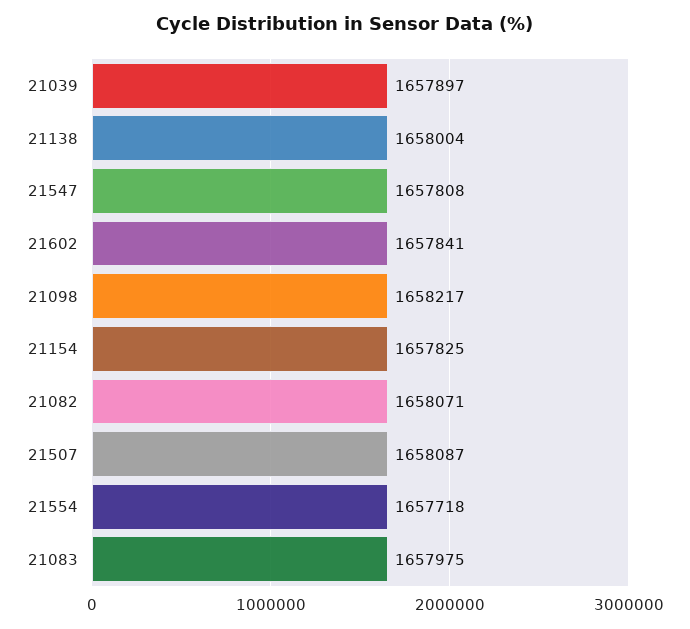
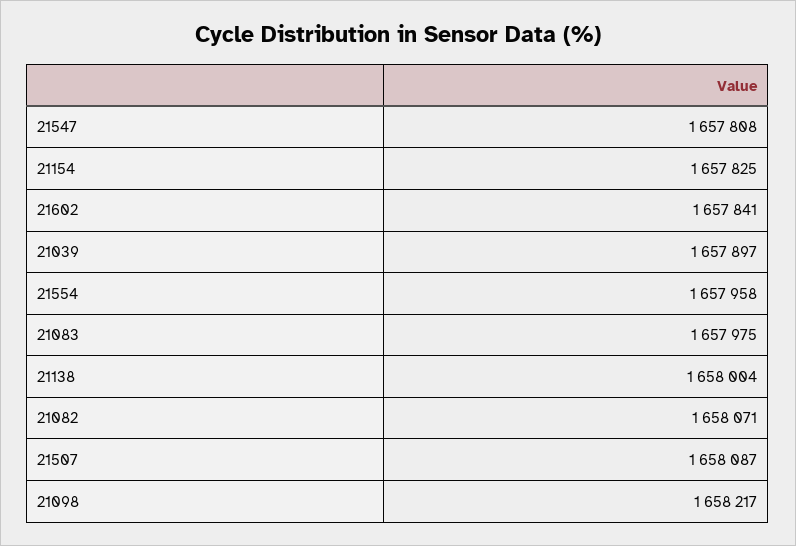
21554: 1657718 -> 1657958

